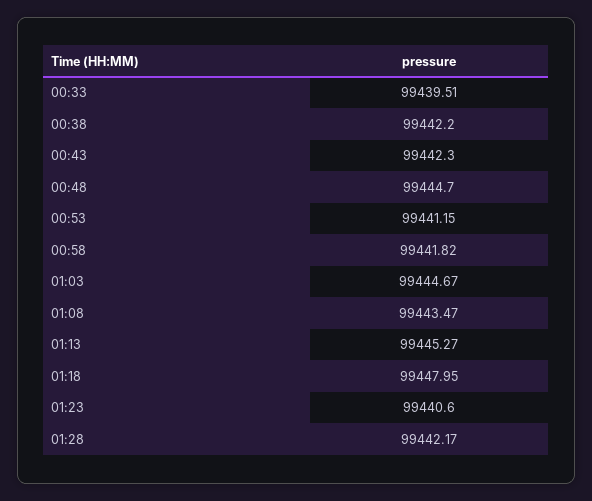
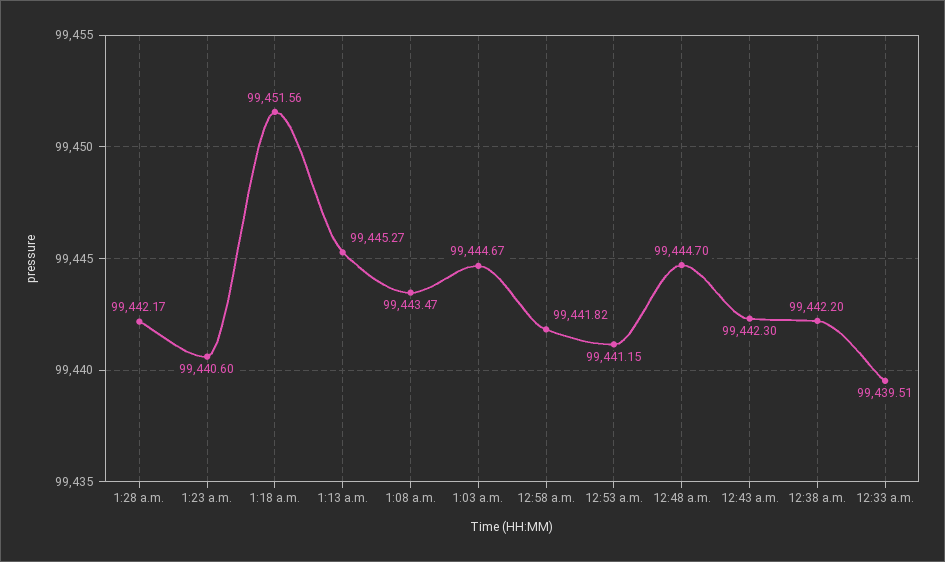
01:18: 99447.95 -> 99451.56

